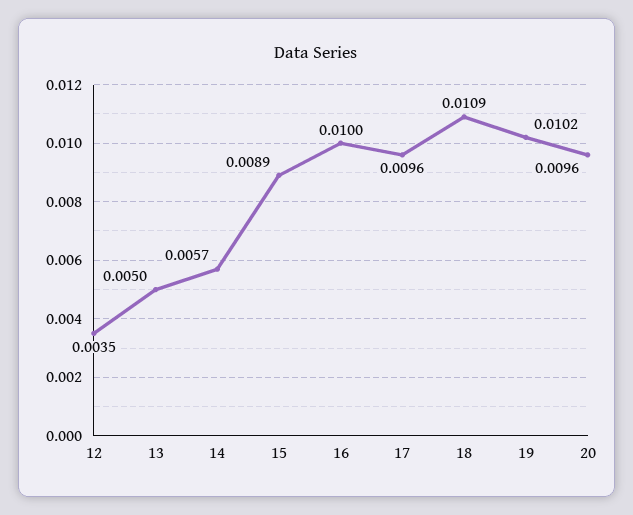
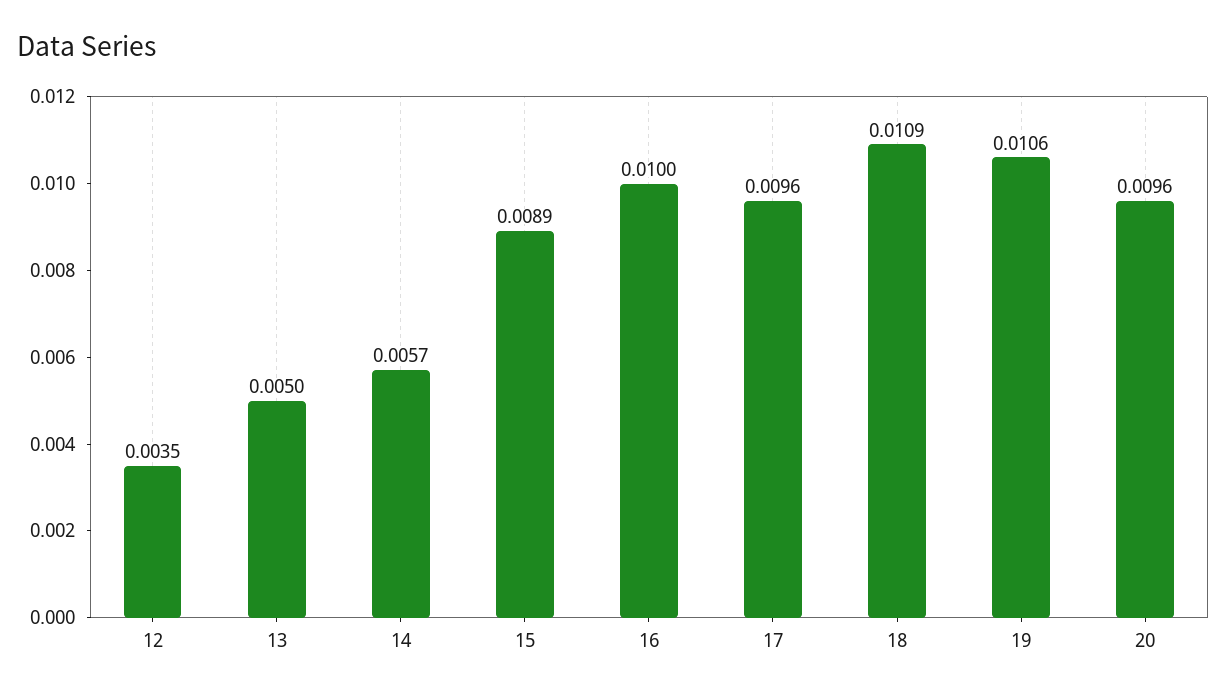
19: 0.0102 -> 0.0106

